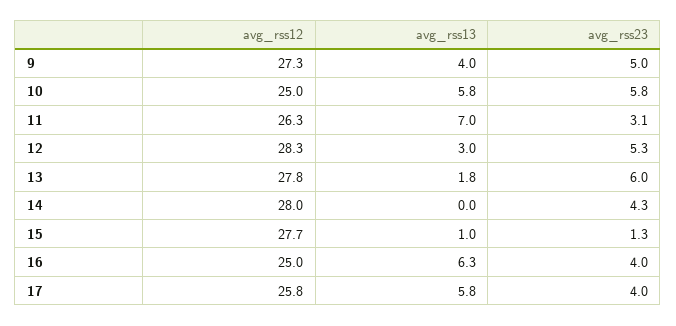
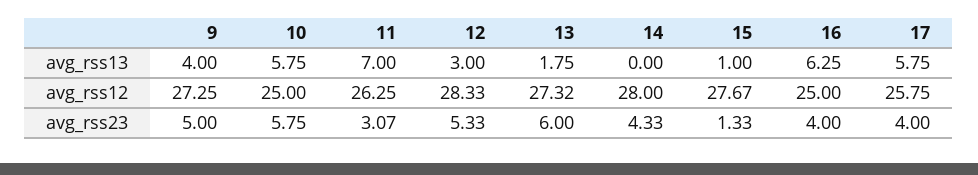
avg_rss12, 13: 27.8 -> 27.32

